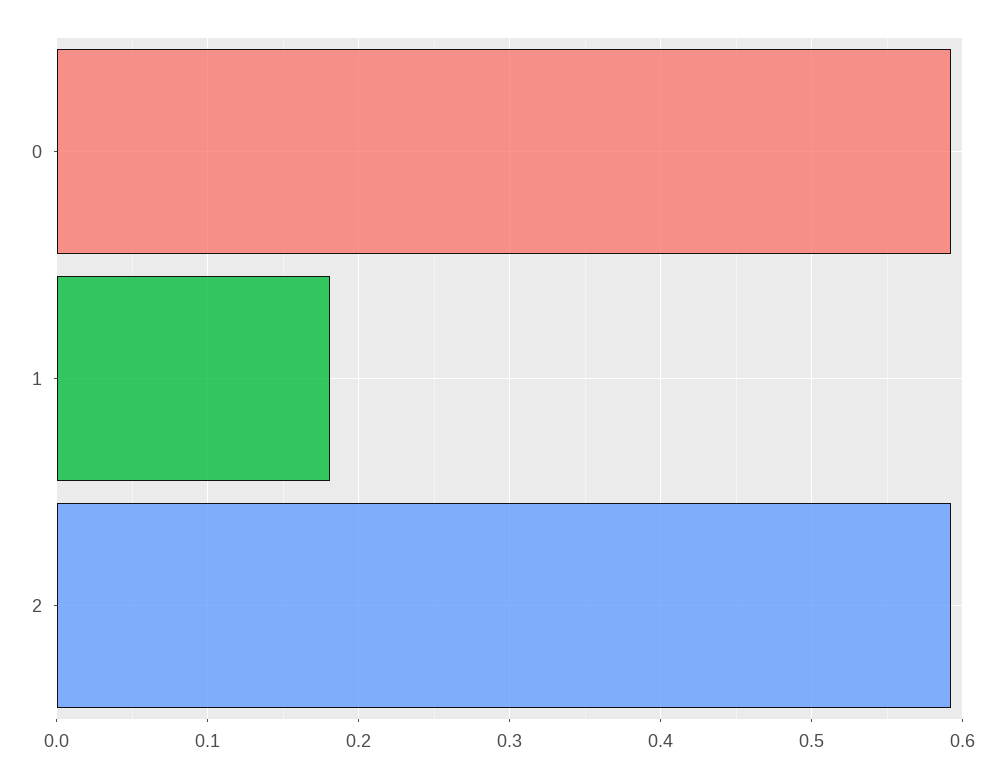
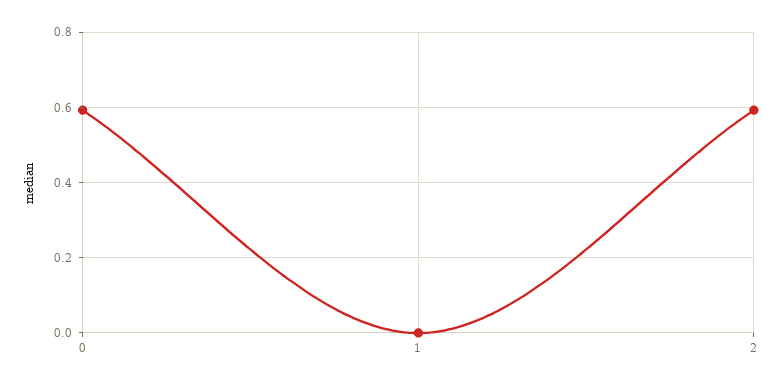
1: 0.18 -> 0

